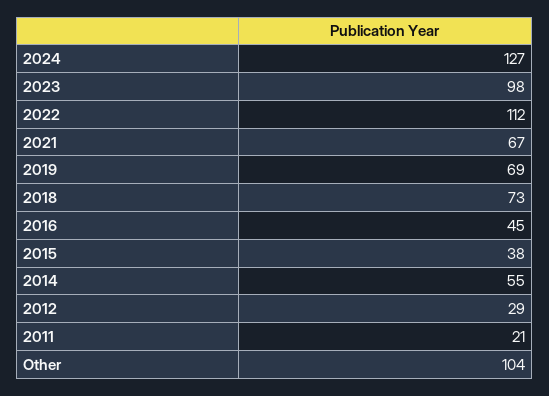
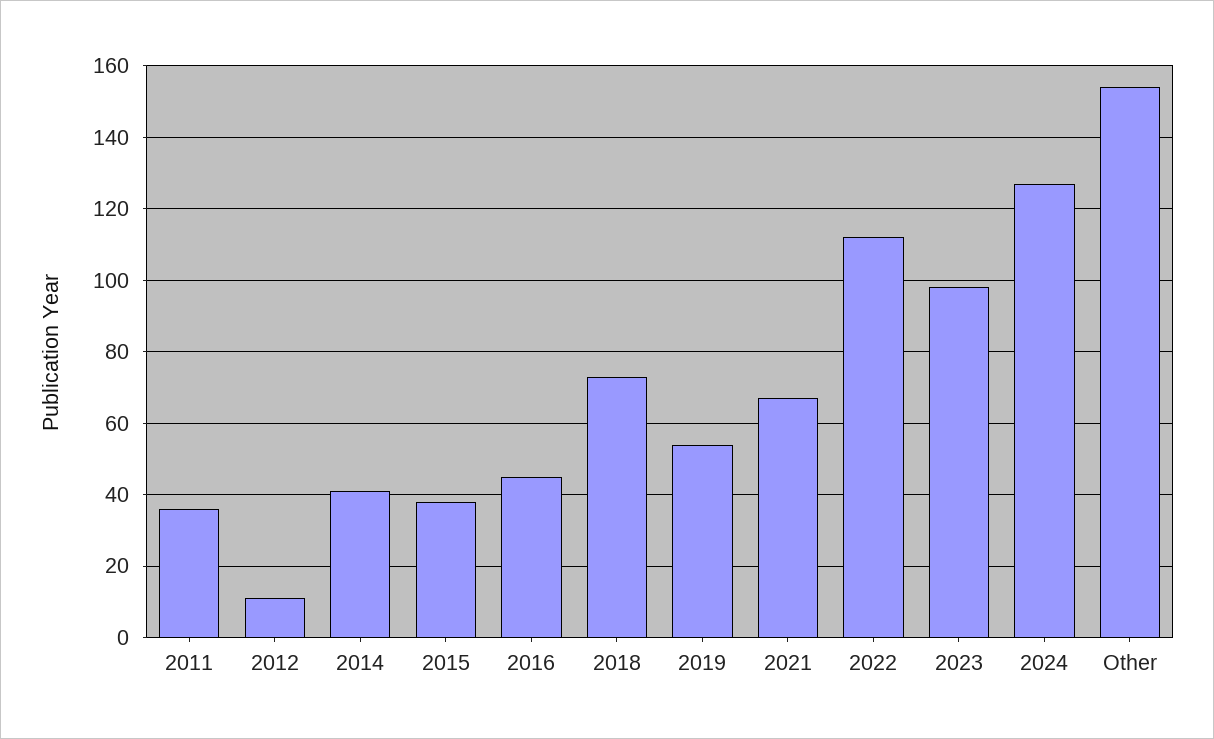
2019: 69 -> 55
2014: 55 -> 40
2012: 29 -> 10
2011: 21 -> 35
Other: 104 -> 155

